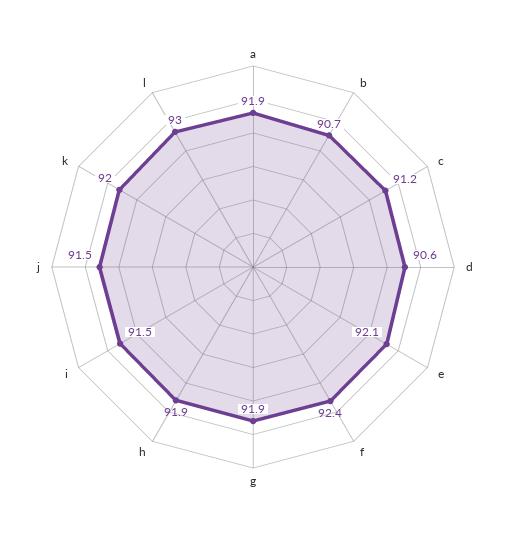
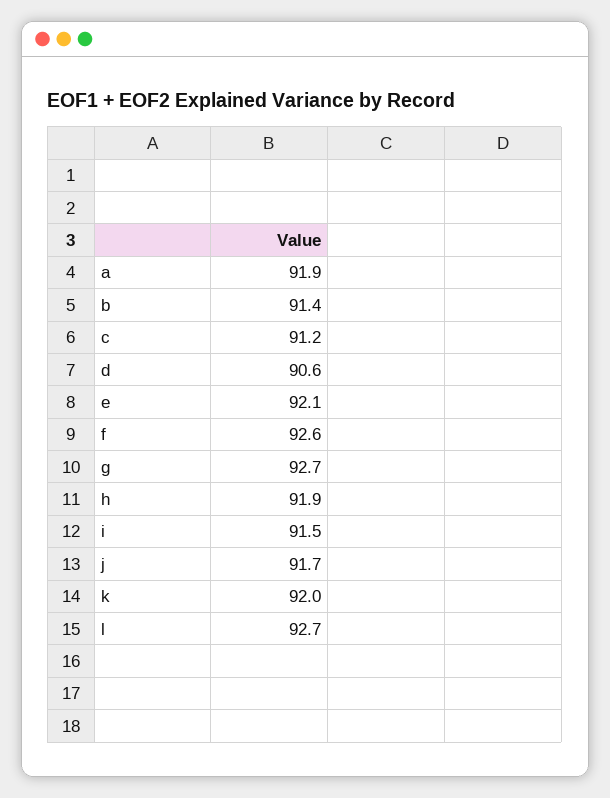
b: 90.7 -> 91.4
f: 92.4 -> 92.6
g: 91.9 -> 92.7
j: 91.5 -> 91.7
l: 93 -> 92.7

